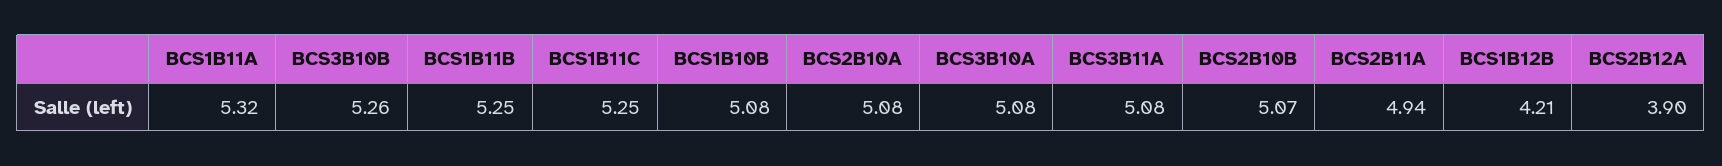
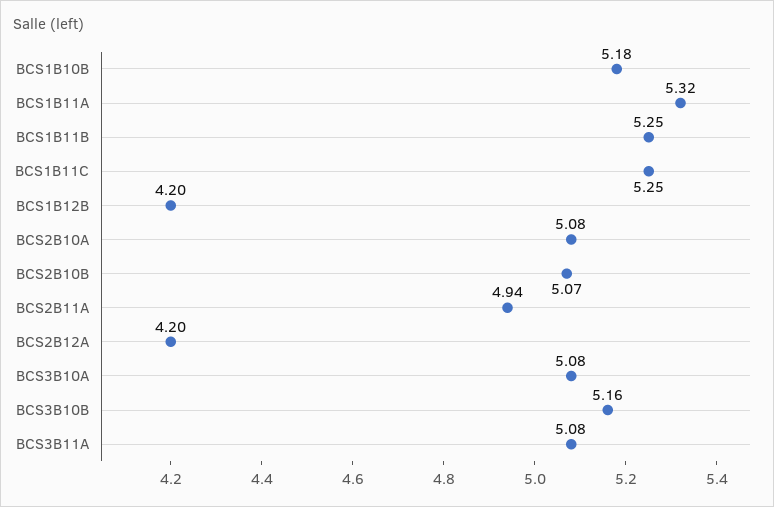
BCS3B10B: 5.26 -> 5.16
BCS1B10B: 5.08 -> 5.18
BCS1B12B: 4.21 -> 4.2
BCS2B12A: 3.9 -> 4.2

